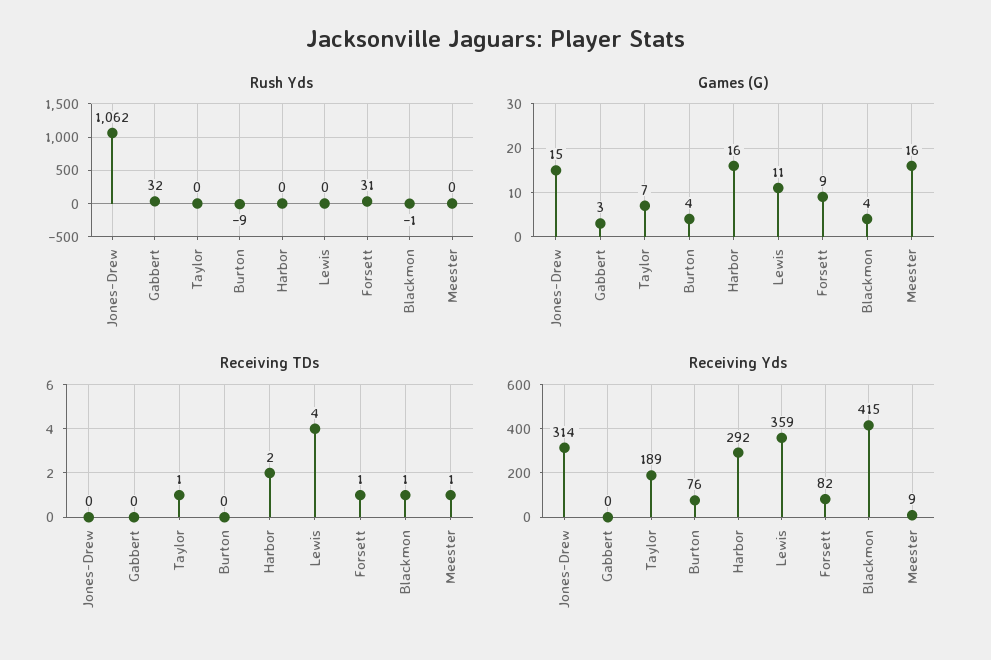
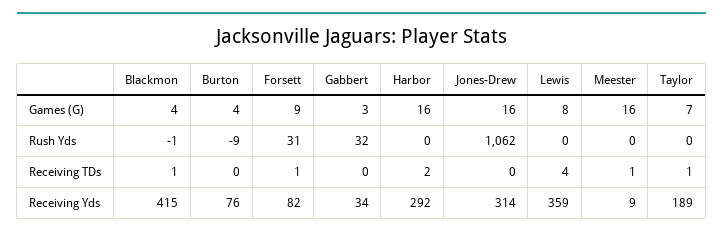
Games (G), Jones-Drew: 15 -> 16
Games (G), Lewis: 11 -> 8
Receiving Yds, Gabbert: 0 -> 34

